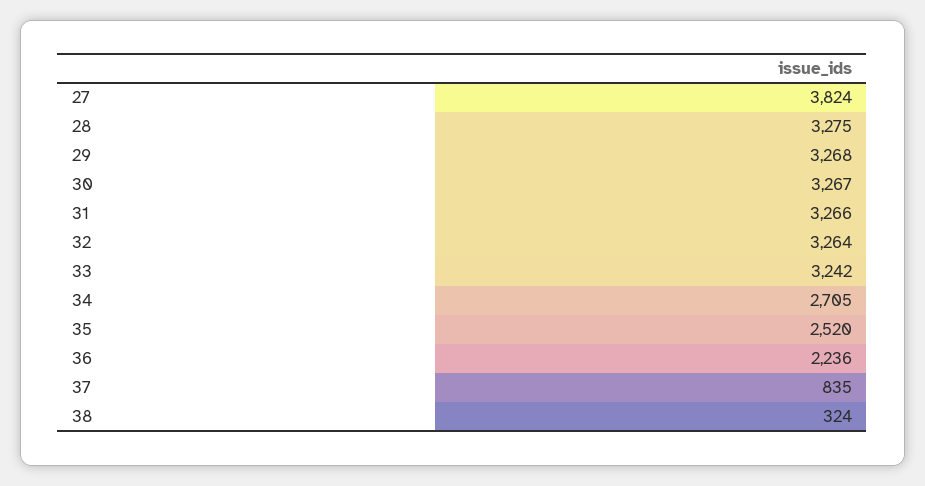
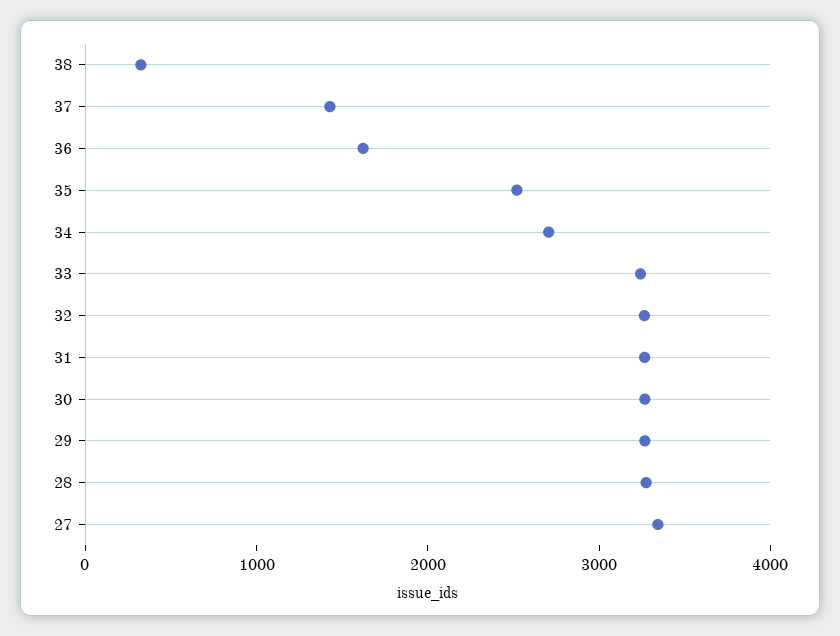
27: 3824 -> 3400
36: 2236 -> 1600
37: 835 -> 1400

